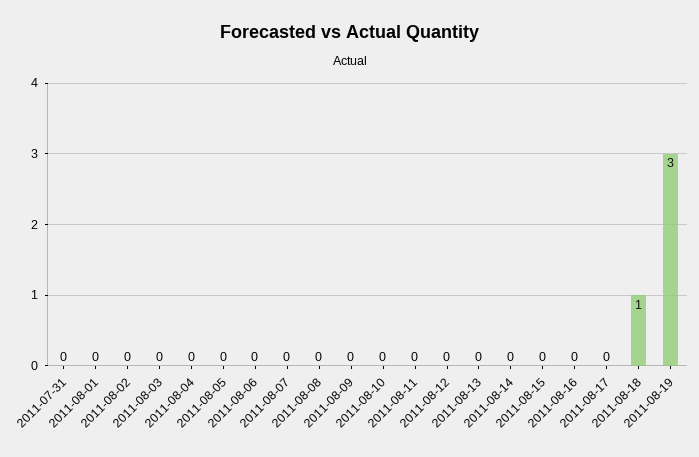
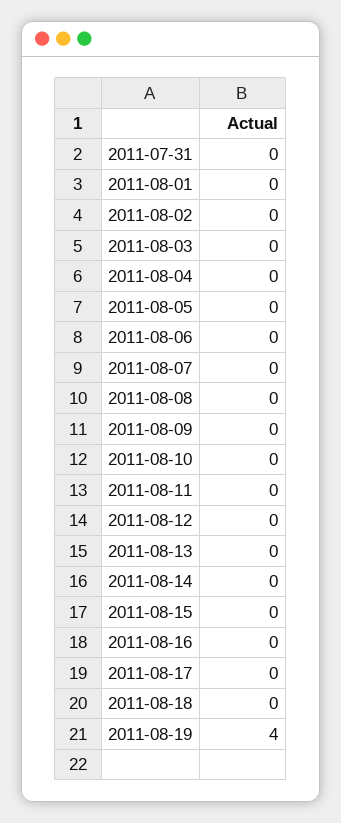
2011-08-18: 1 -> 0
2011-08-19: 3 -> 4

